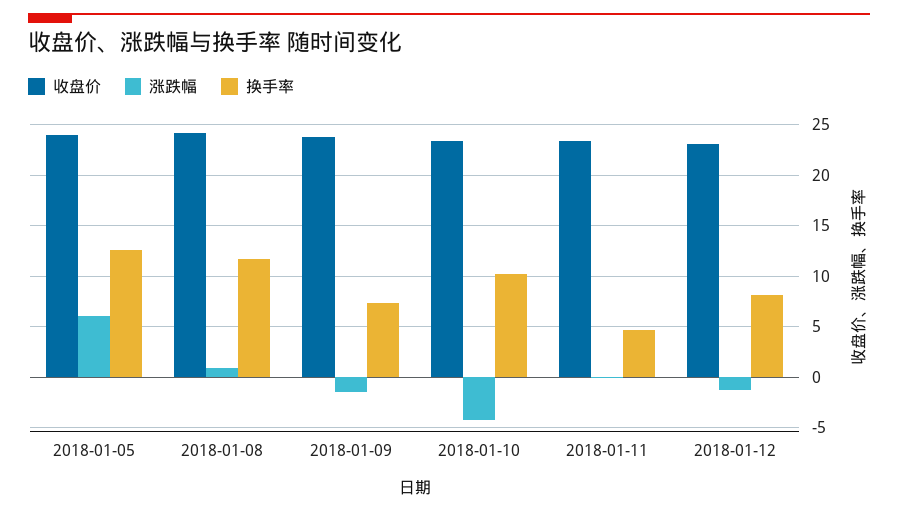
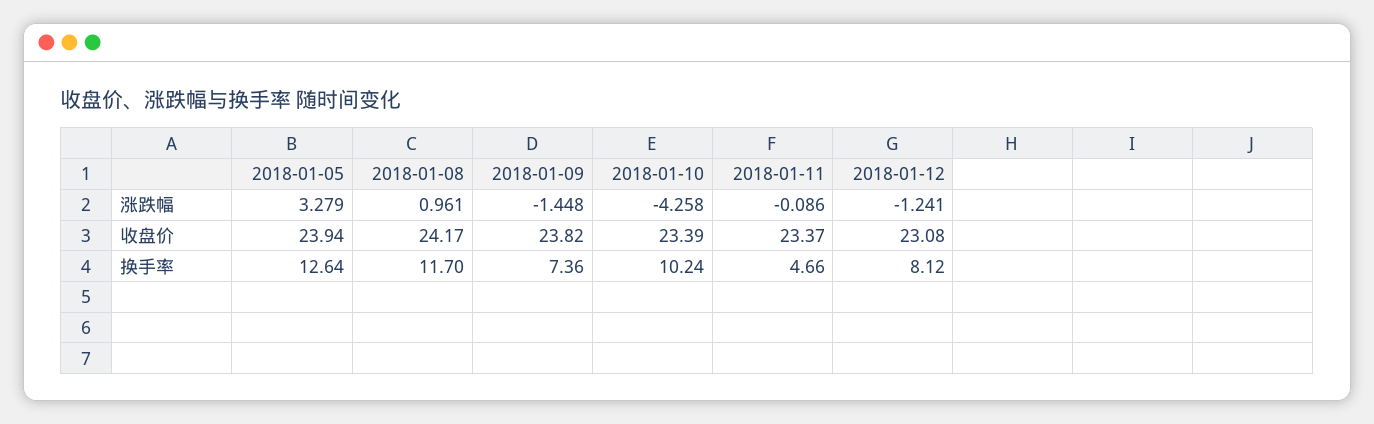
涨跌幅, 2018-01-05: 6 -> 3.279

